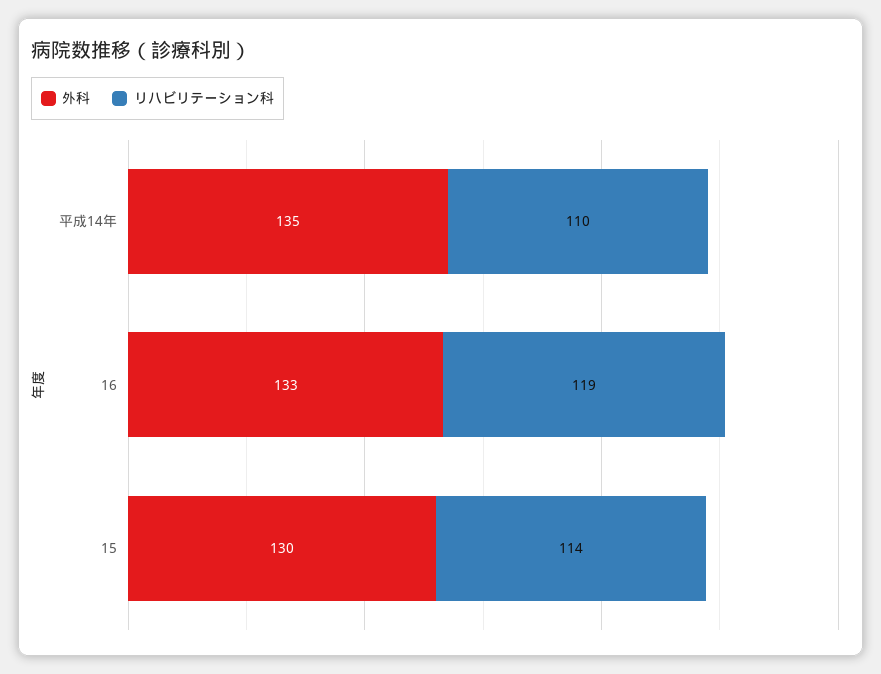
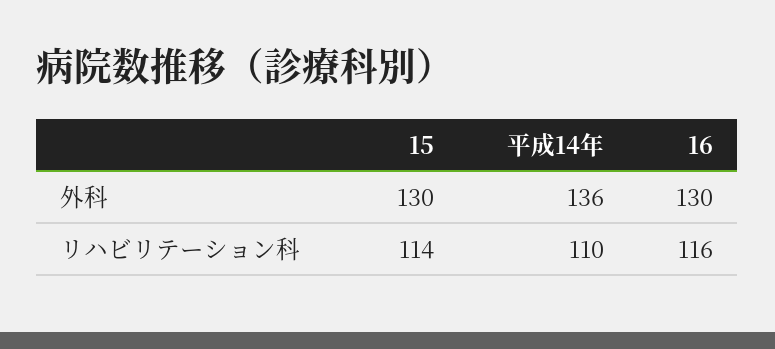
外科, 平成14年: 135 -> 136
外科, 16: 133 -> 130
リハビリテーション科, 16: 119 -> 116

